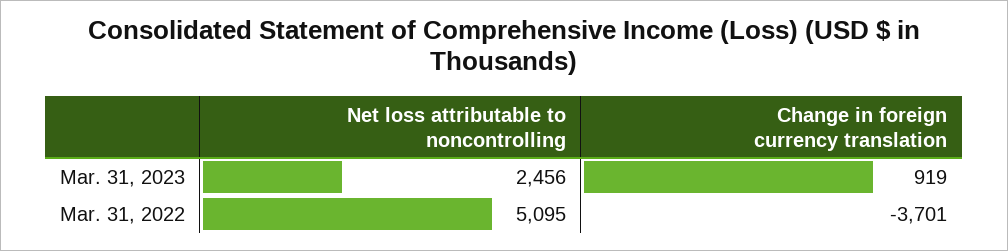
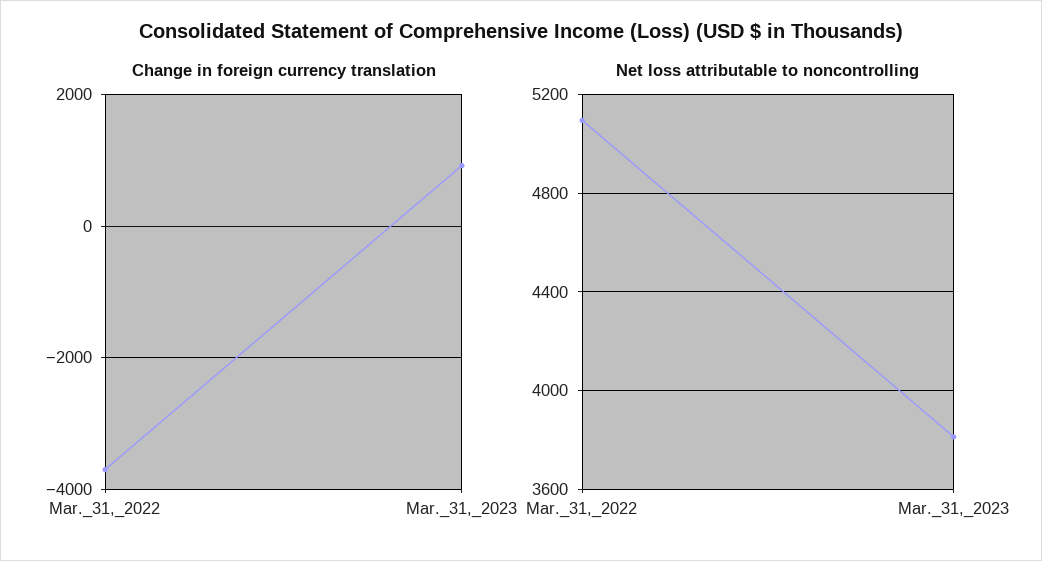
Net loss attributable to noncontrolling, Mar. 31, 2023: 2456 -> 3800

